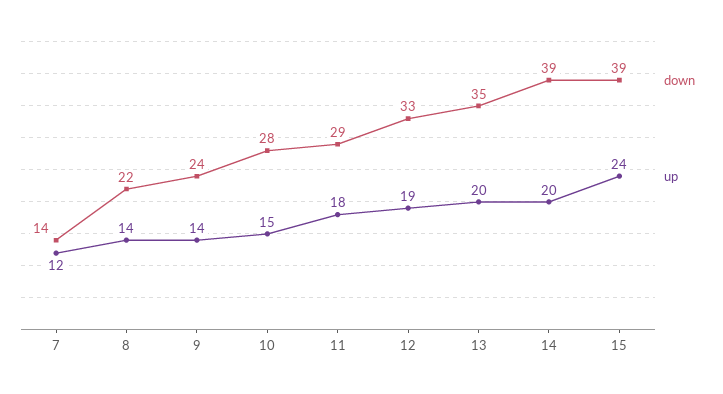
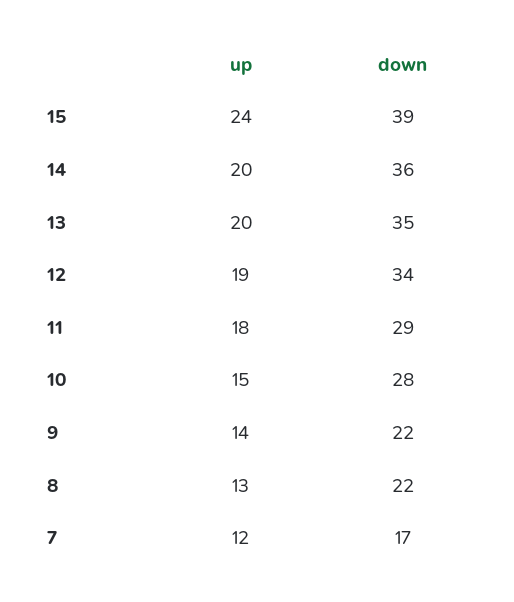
down, 7: 14 -> 17
up, 8: 14 -> 13
down, 9: 24 -> 22
down, 12: 33 -> 34
down, 14: 39 -> 36

